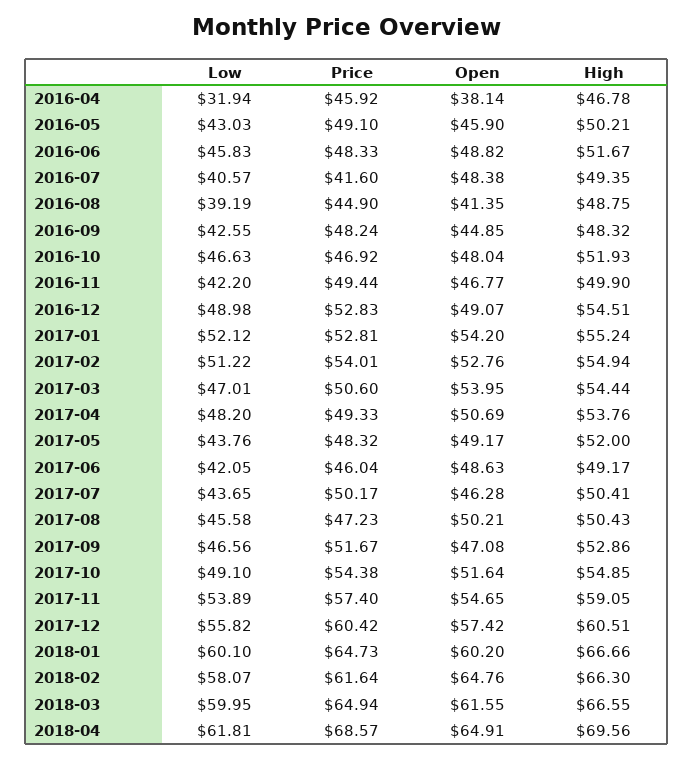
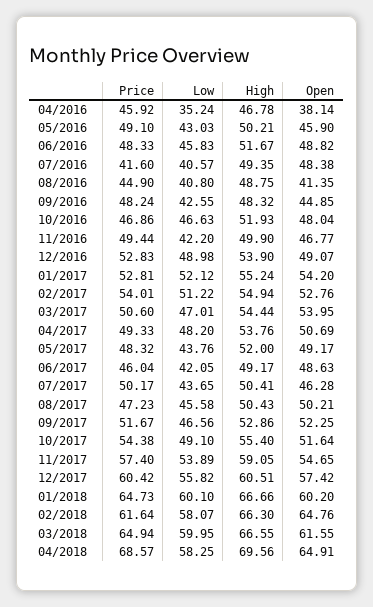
Low, 2016-04: 31.94 -> 35.24
Low, 2016-08: 39.19 -> 40.8
Price, 2016-10: 46.92 -> 46.86
High, 2016-12: 54.51 -> 53.9
Open, 2017-09: 47.08 -> 52.25
High, 2017-10: 54.85 -> 55.4
Low, 2018-04: 61.81 -> 58.25

